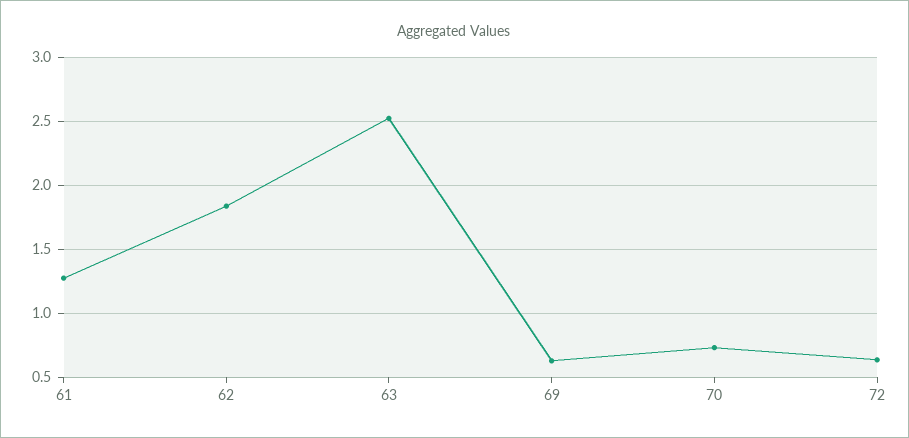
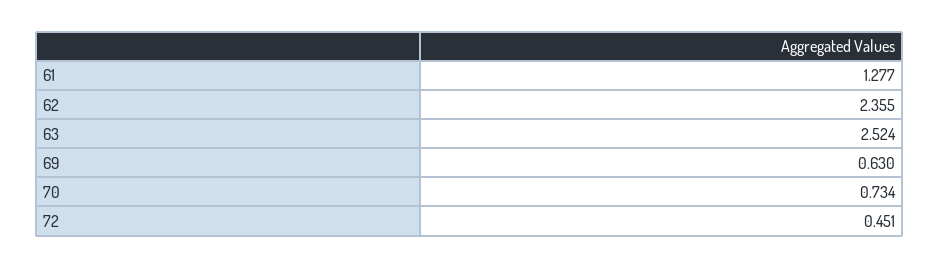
62: 1.85 -> 2.355
72: 0.65 -> 0.451

